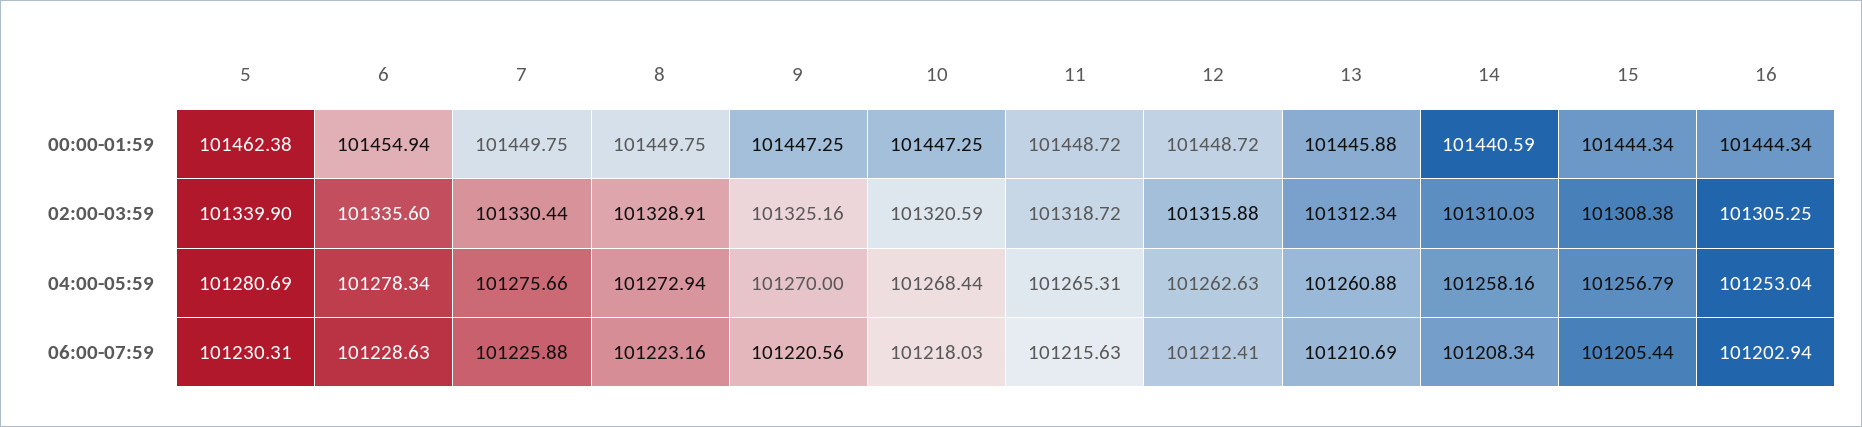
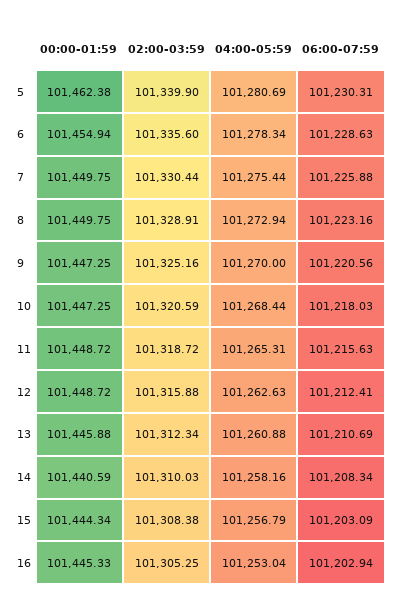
16, 00:00-01:59: 101444.34 -> 101445.33
7, 04:00-05:59: 101275.66 -> 101275.44
15, 06:00-07:59: 101205.44 -> 101203.09

